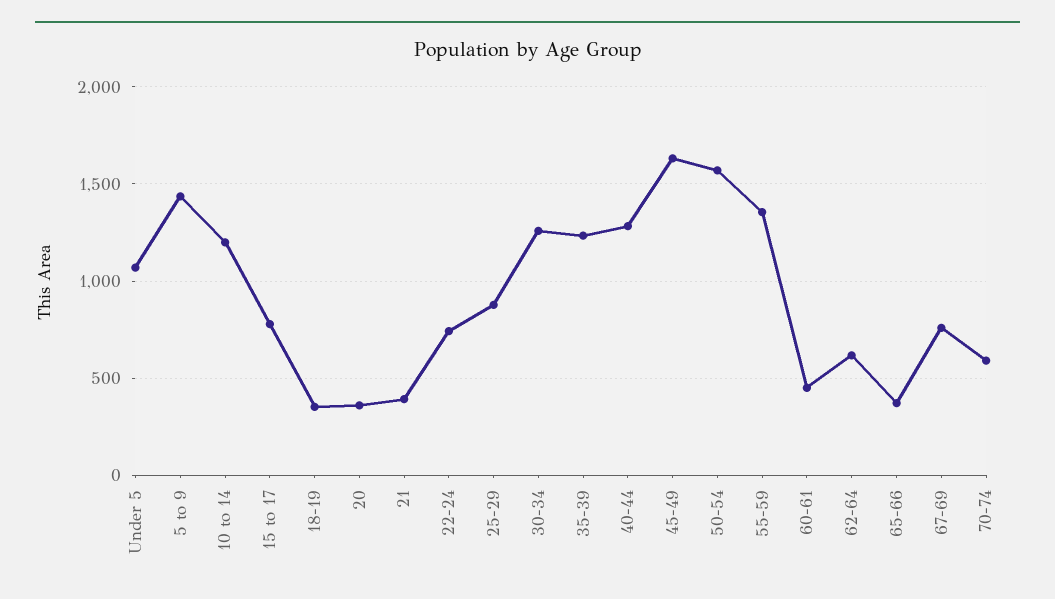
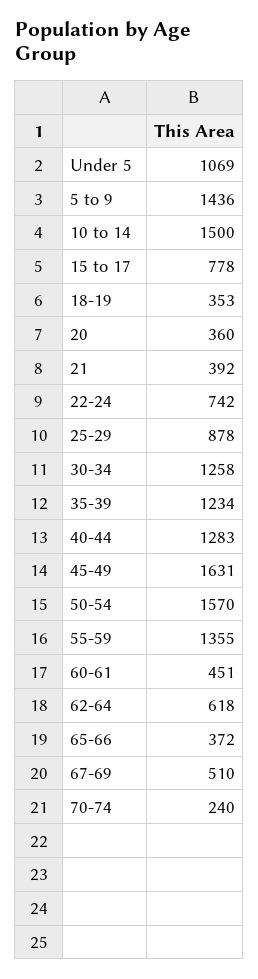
10 to 14: 1200 -> 1500
67-69: 750 -> 510
70-74: 600 -> 240

